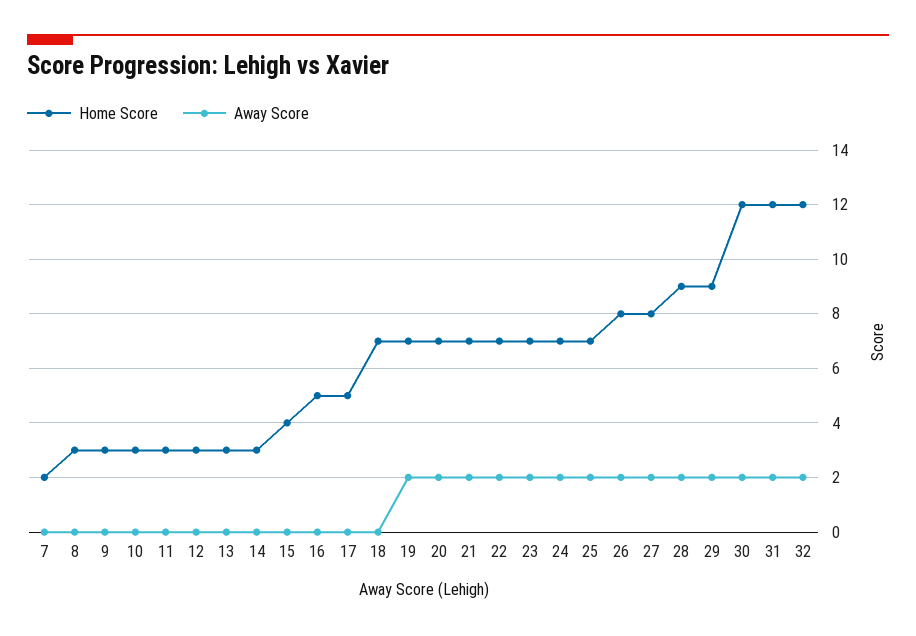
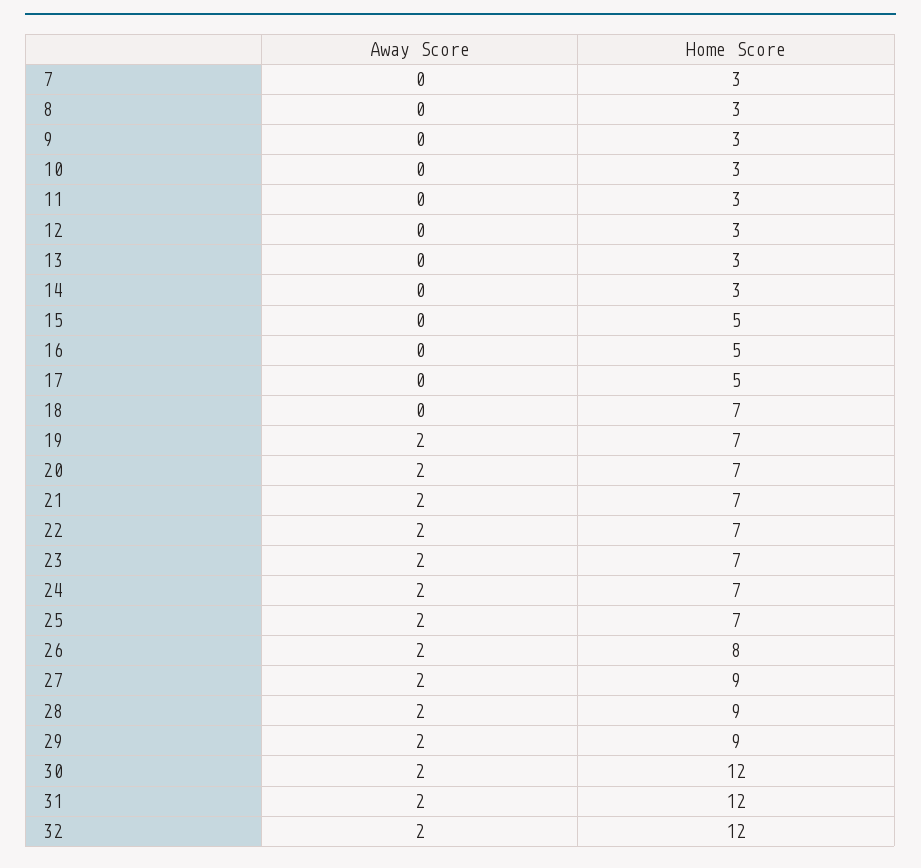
Home Score, 7: 2 -> 3
Home Score, 15: 4 -> 5
Home Score, 27: 8 -> 9

